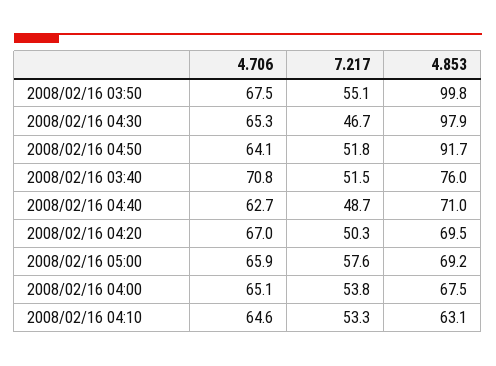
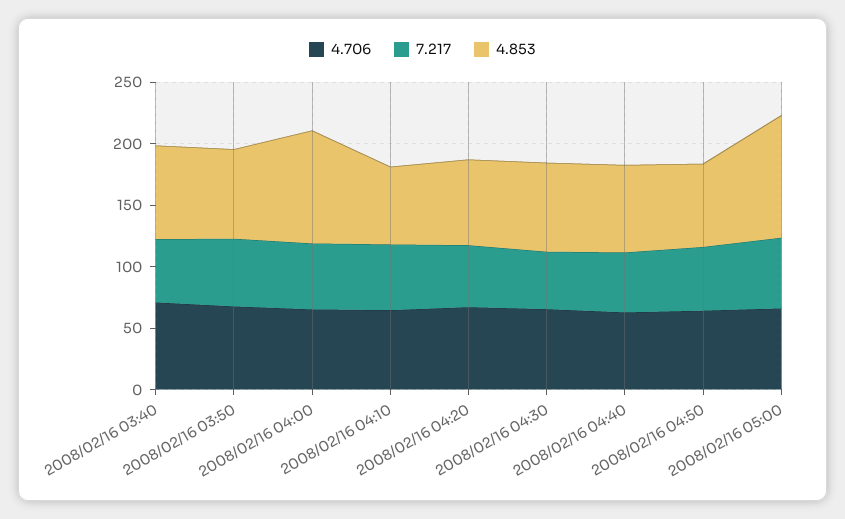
4.853, 2008/02/16 03:50: 99.8 -> 70
4.853, 2008/02/16 04:30: 97.9 -> 70
4.853, 2008/02/16 04:50: 91.7 -> 70
4.853, 2008/02/16 05:00: 69.2 -> 100
4.853, 2008/02/16 04:00: 67.5 -> 90

